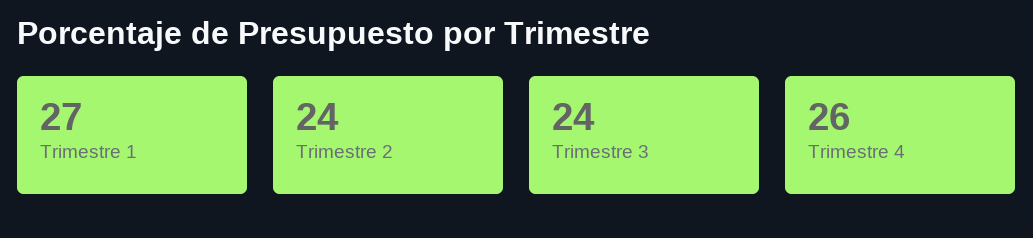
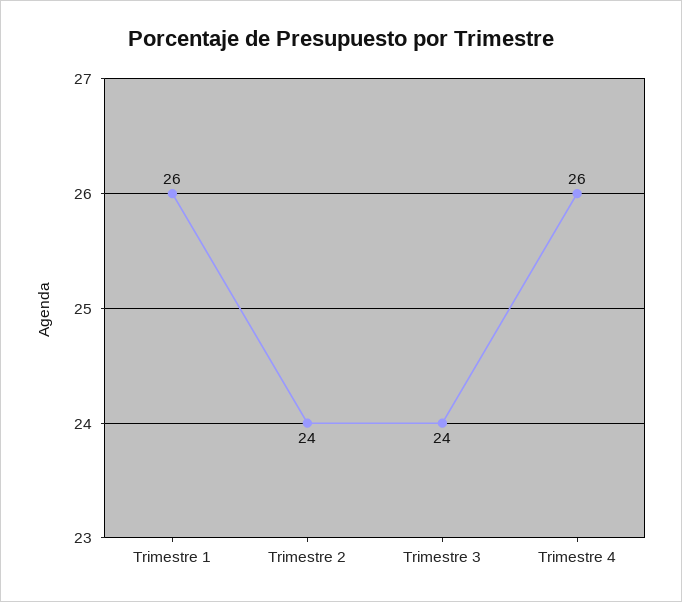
Trimestre 1: 27 -> 26

